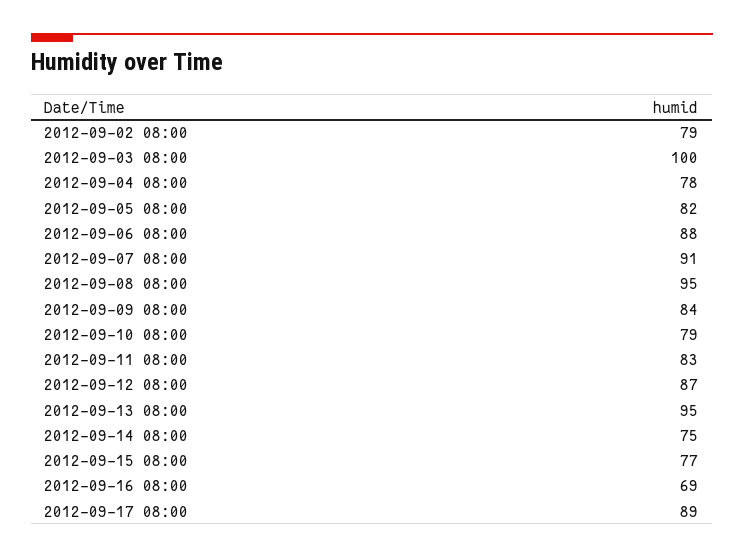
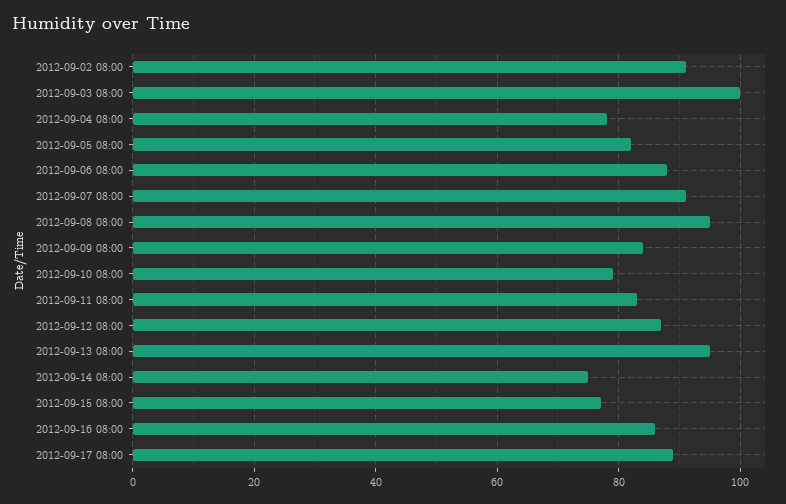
2012-09-02 08:00: 79 -> 90
2012-09-16 08:00: 69 -> 85

